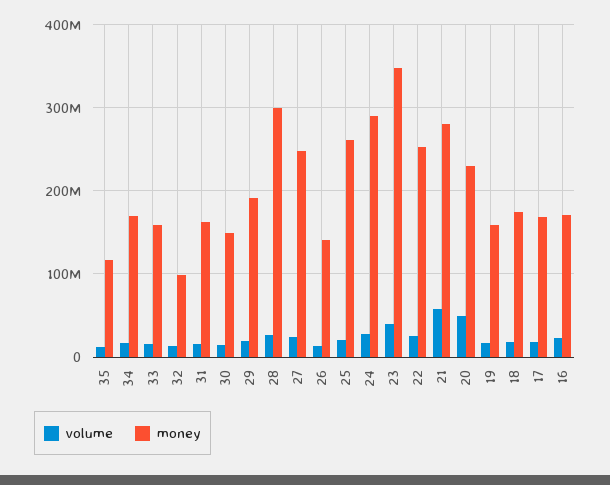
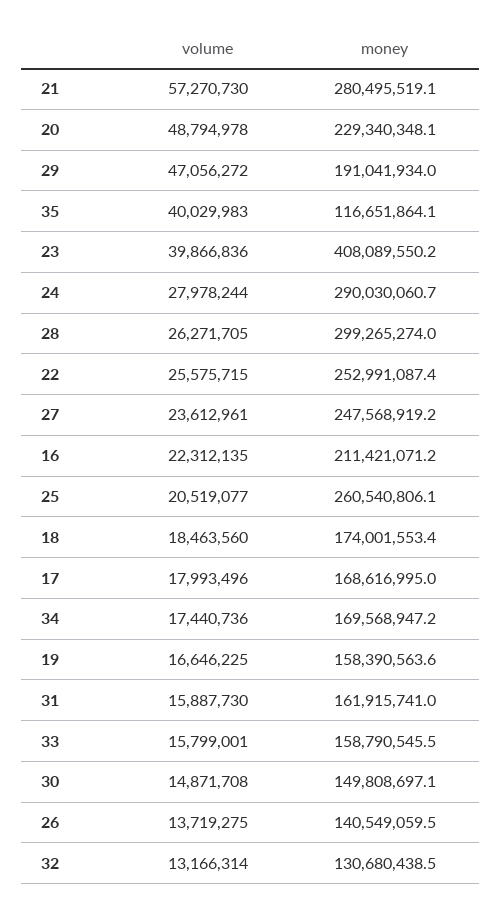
volume, 35: 10000000 -> 40029983
money, 32: 100000000 -> 130680438.5
volume, 29: 20000000 -> 47056272
money, 23: 350000000 -> 408089550.2
money, 16: 170000000 -> 211421071.2

